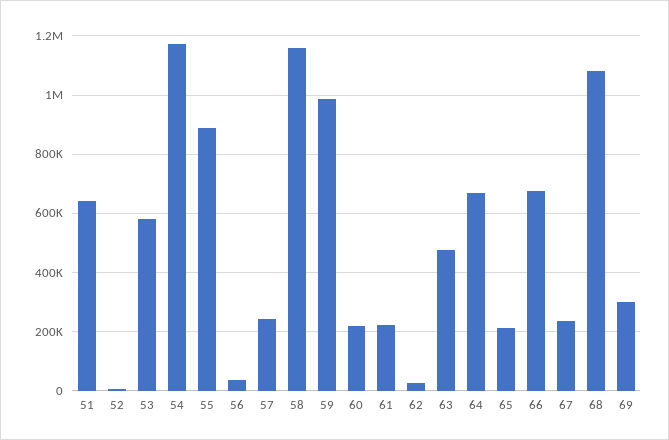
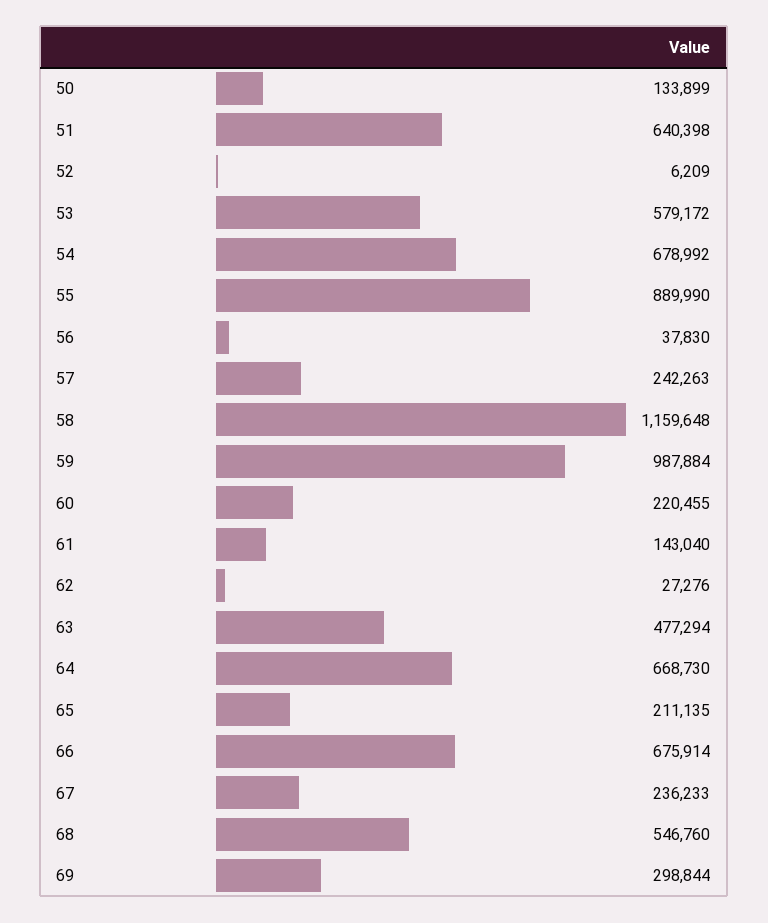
54: 1175000 -> 678992
61: 225000 -> 143040
68: 1075000 -> 546760
50: none -> 133899

